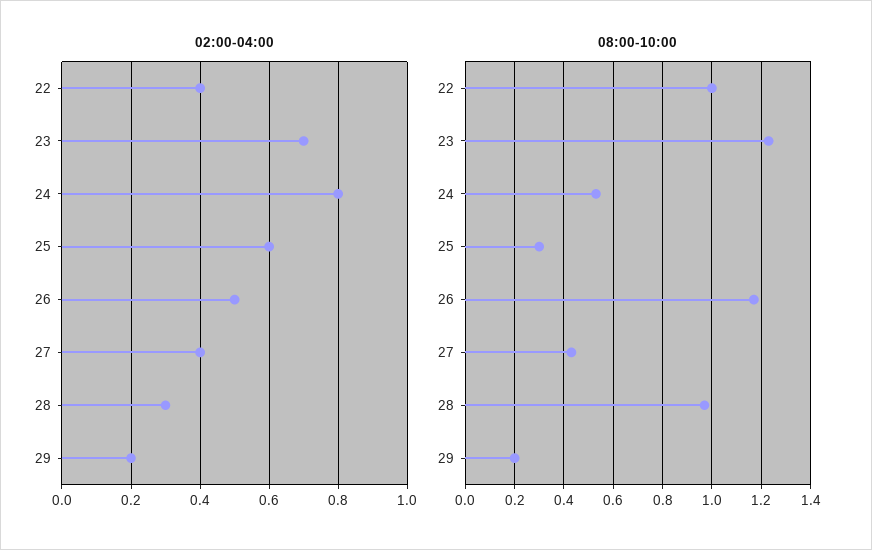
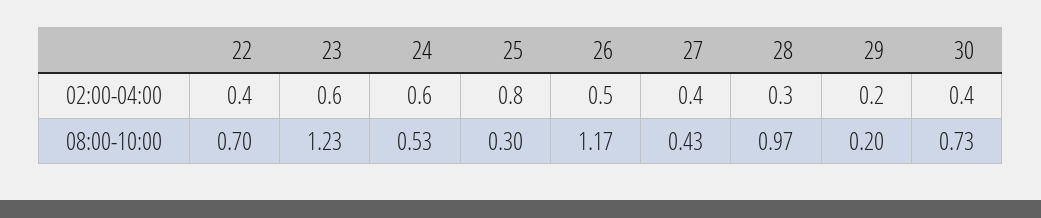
02:00-04:00, 23: 0.7 -> 0.6
02:00-04:00, 24: 0.8 -> 0.6
02:00-04:00, 25: 0.6 -> 0.8
08:00-10:00, 22: 1 -> 0.7
02:00-04:00, 30: none -> 0.4
08:00-10:00, 30: none -> 0.73

